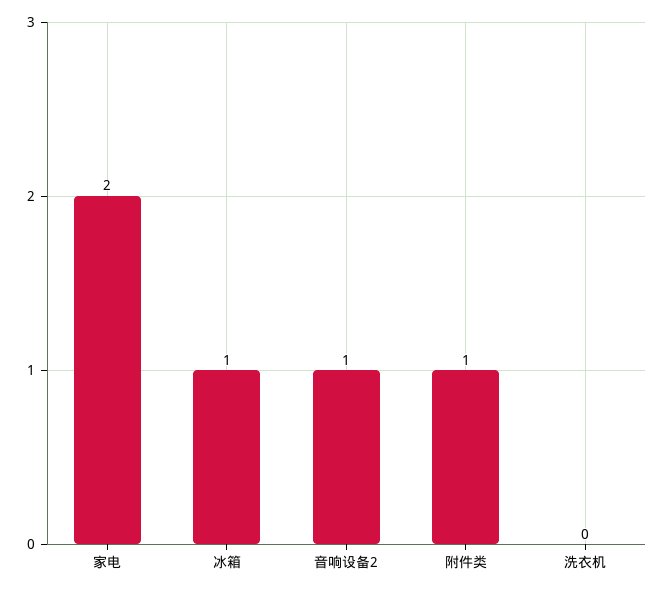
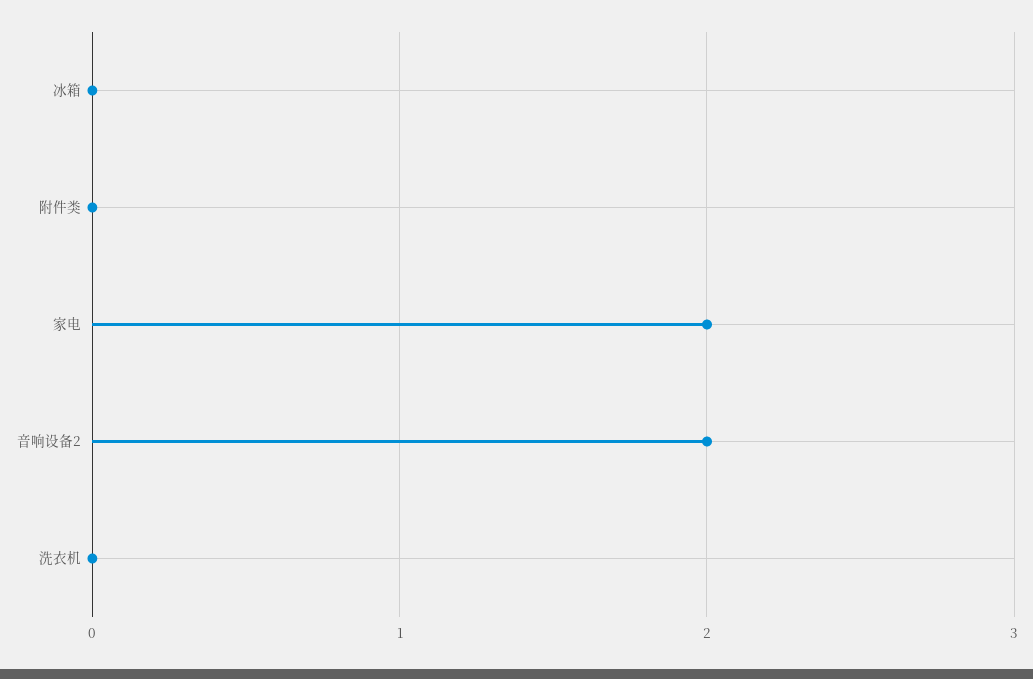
冰箱: 1 -> 0
音响设备2: 1 -> 2
附件类: 1 -> 0

